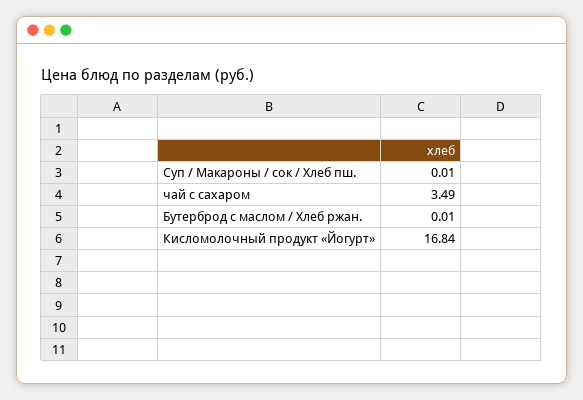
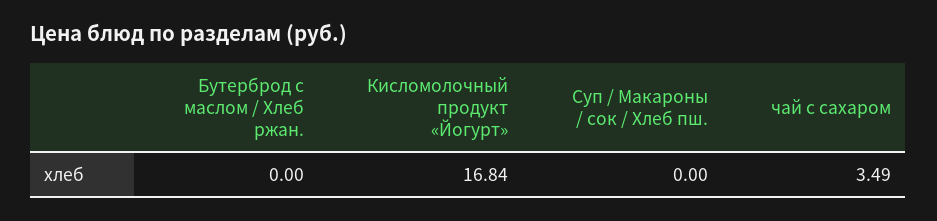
Суп / Макароны / сок / Хлеб пш.: 0.01 -> 0
Бутерброд с маслом / Хлеб ржан.: 0.01 -> 0

